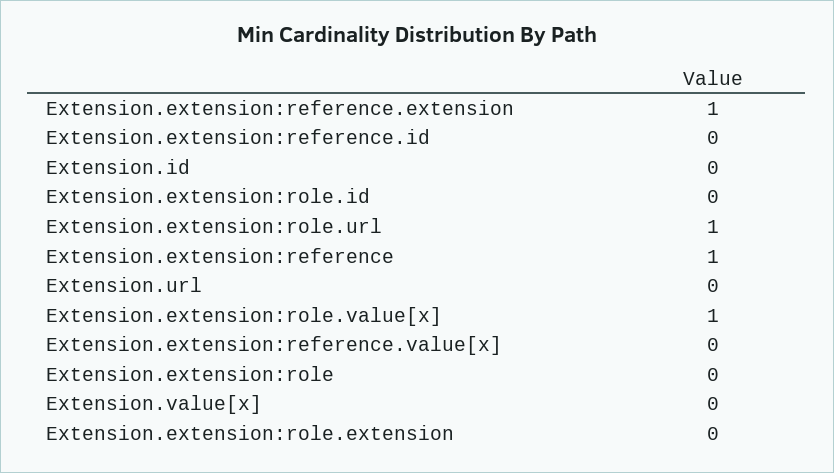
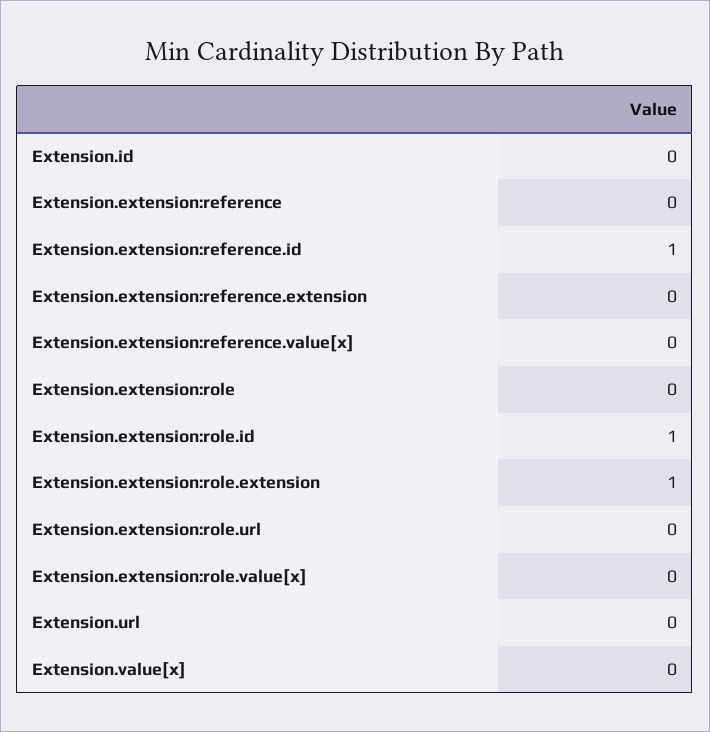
Extension.extension:reference.extension: 1 -> 0
Extension.extension:reference.id: 0 -> 1
Extension.extension:role.id: 0 -> 1
Extension.extension:role.url: 1 -> 0
Extension.extension:reference: 1 -> 0
Extension.extension:role.value[x]: 1 -> 0
Extension.extension:role.extension: 0 -> 1

